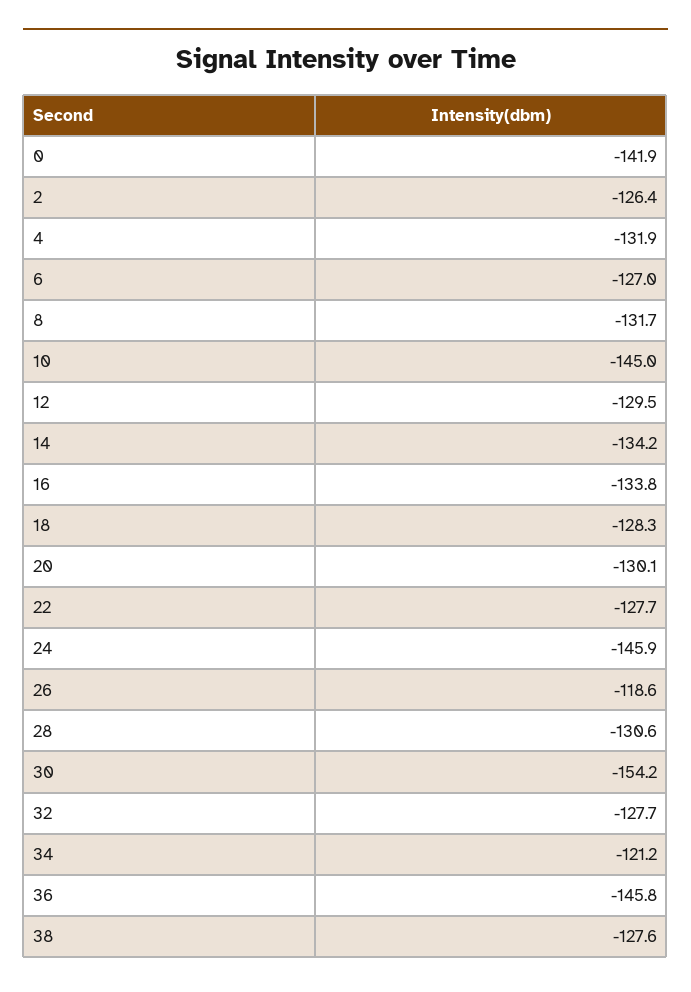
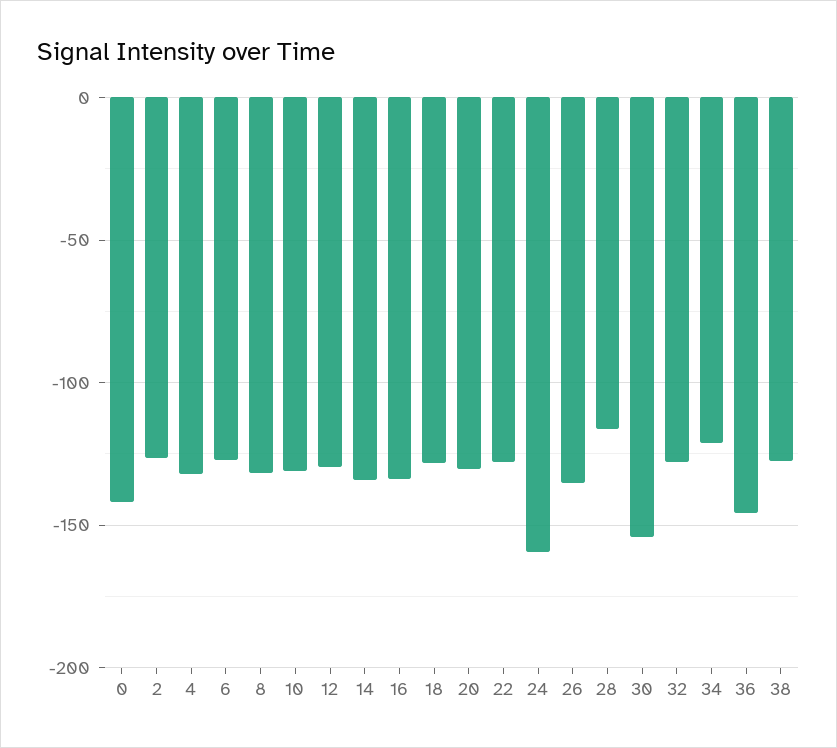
10: -145 -> -130
24: -145.9 -> -160
26: -118.6 -> -135
28: -130.6 -> -115

